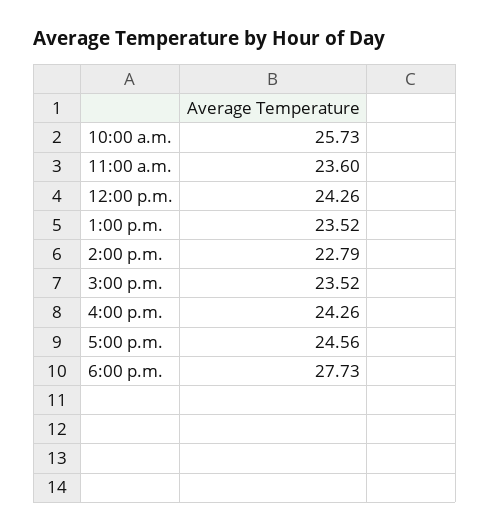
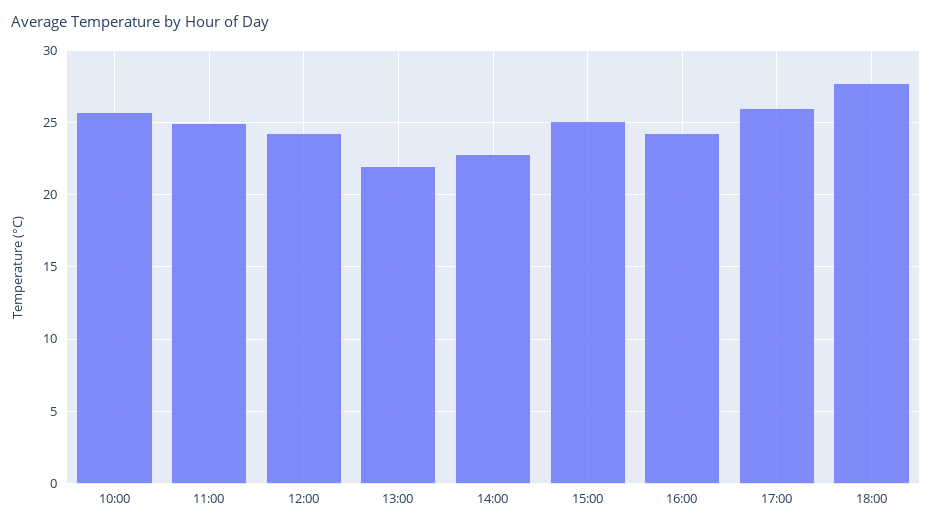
11:00 a.m.: 23.6 -> 25
1:00 p.m.: 23.52 -> 22
3:00 p.m.: 23.52 -> 25
5:00 p.m.: 24.56 -> 26

